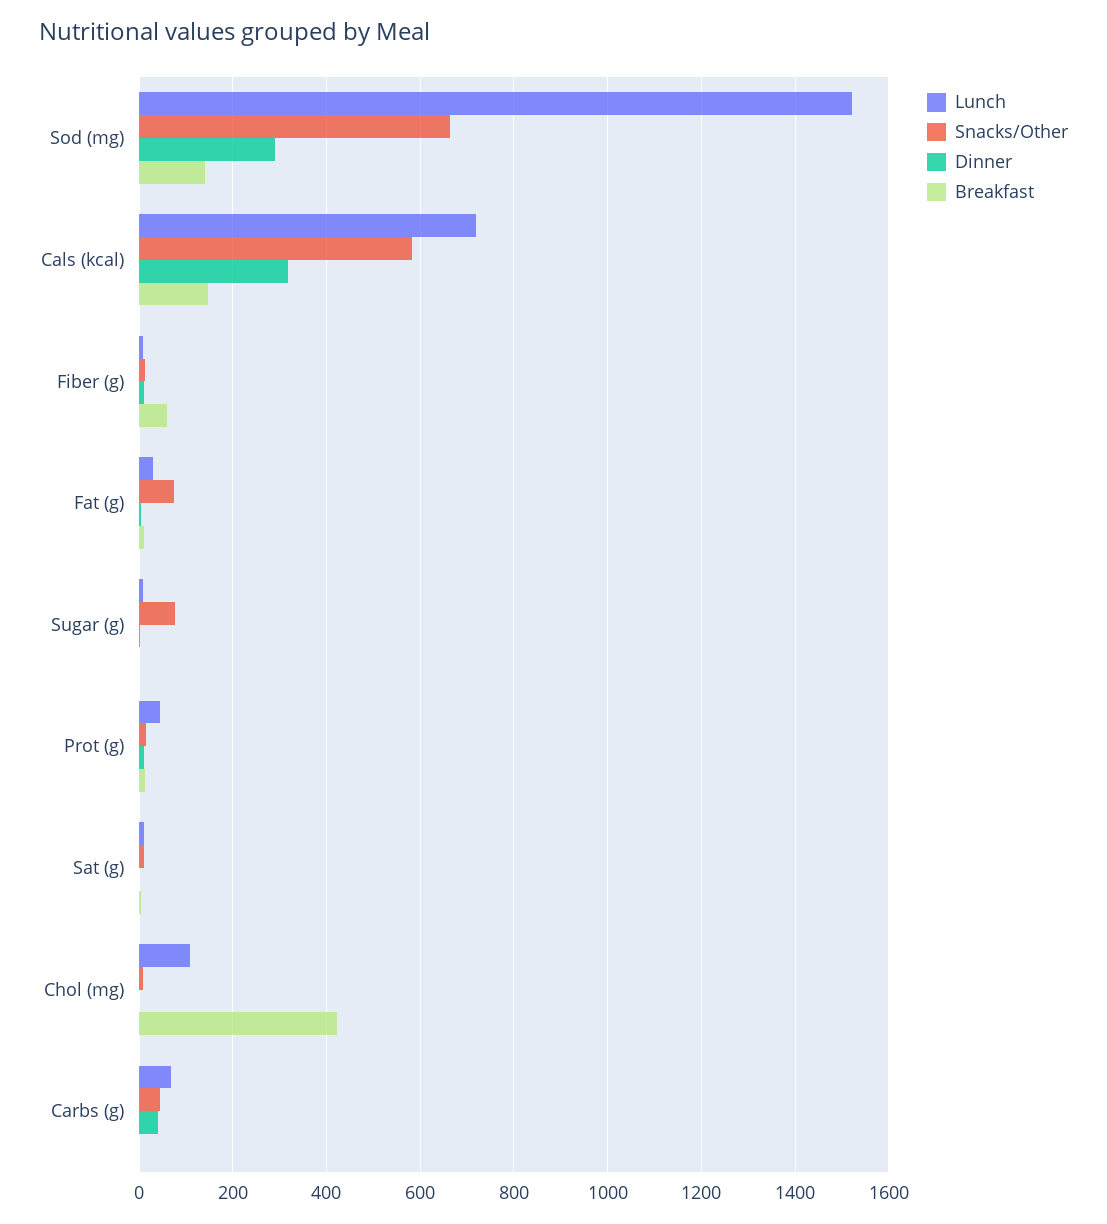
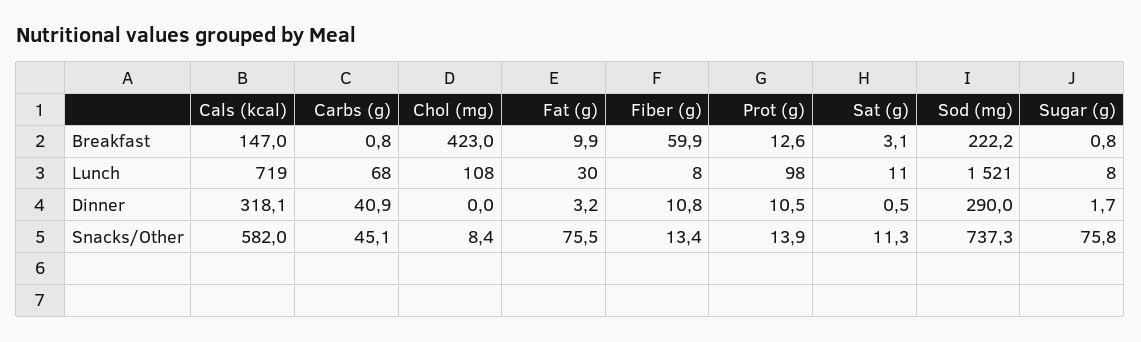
Snacks/Other, Sod (mg): 660 -> 737.3
Breakfast, Sod (mg): 140 -> 222.2
Lunch, Prot (g): 40 -> 98

